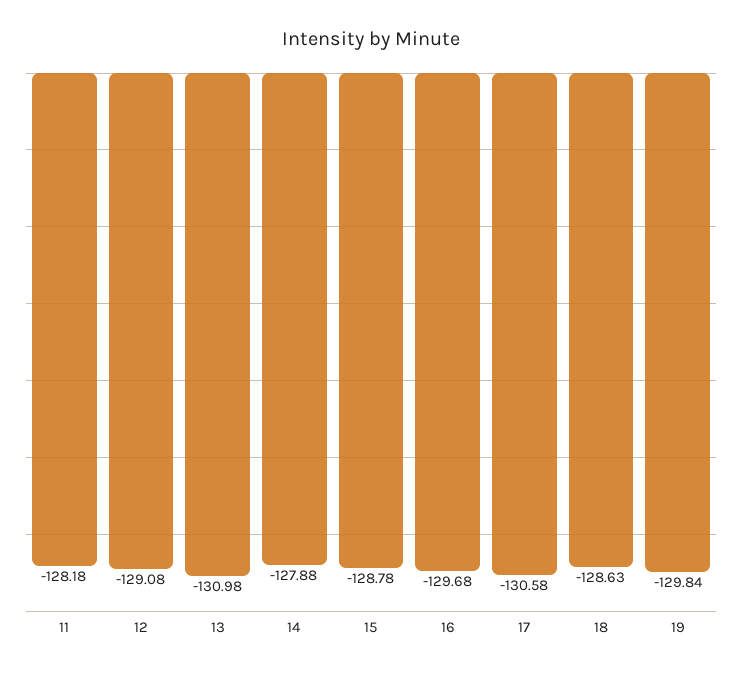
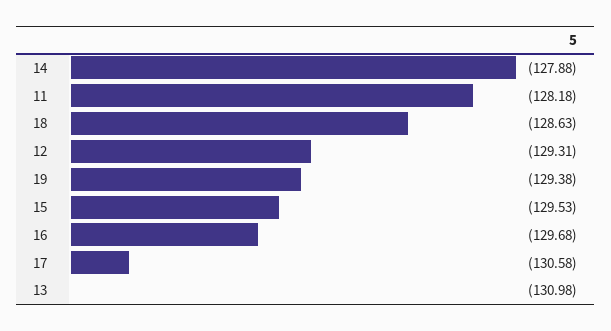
12: -129.08 -> -129.31
15: -128.78 -> -129.53
19: -129.84 -> -129.38

